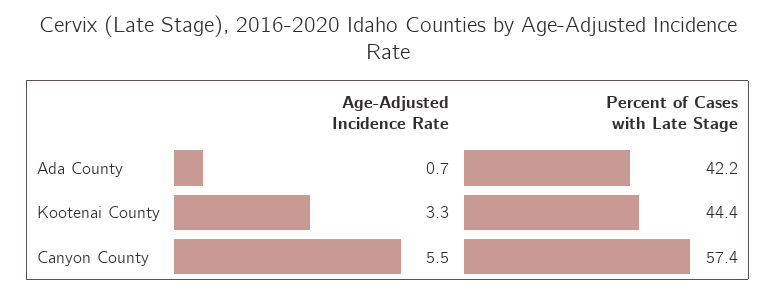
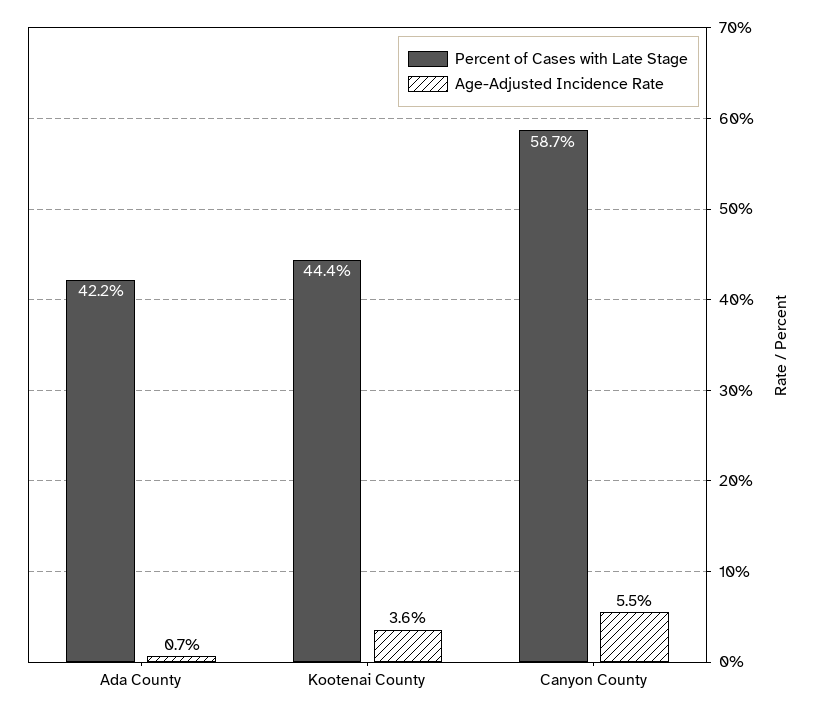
Age-Adjusted Incidence Rate, Kootenai County: 3.3 -> 3.6
Percent of Cases with Late Stage, Canyon County: 57.4 -> 58.7

